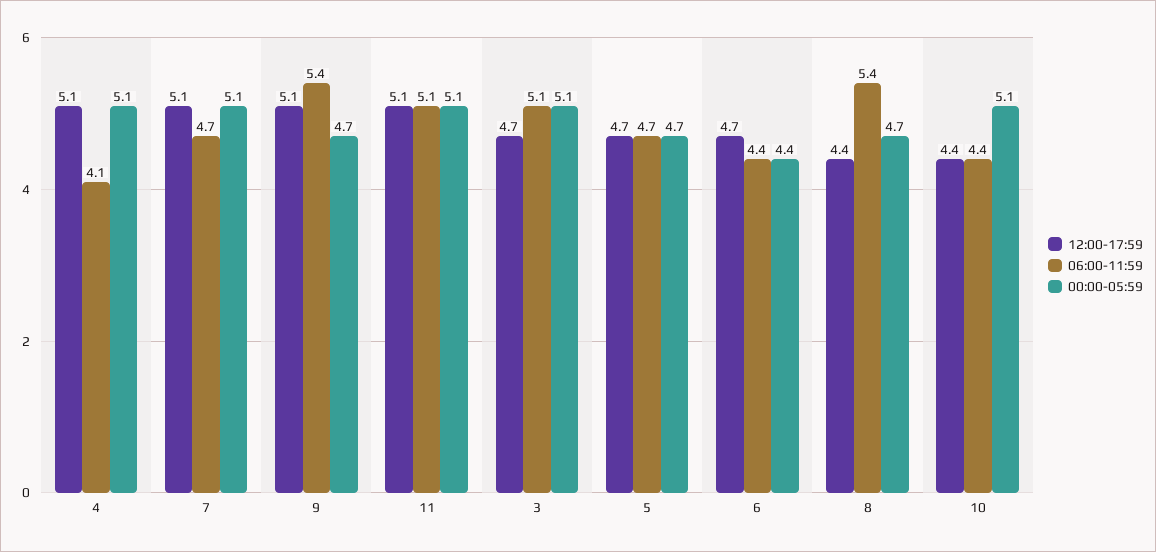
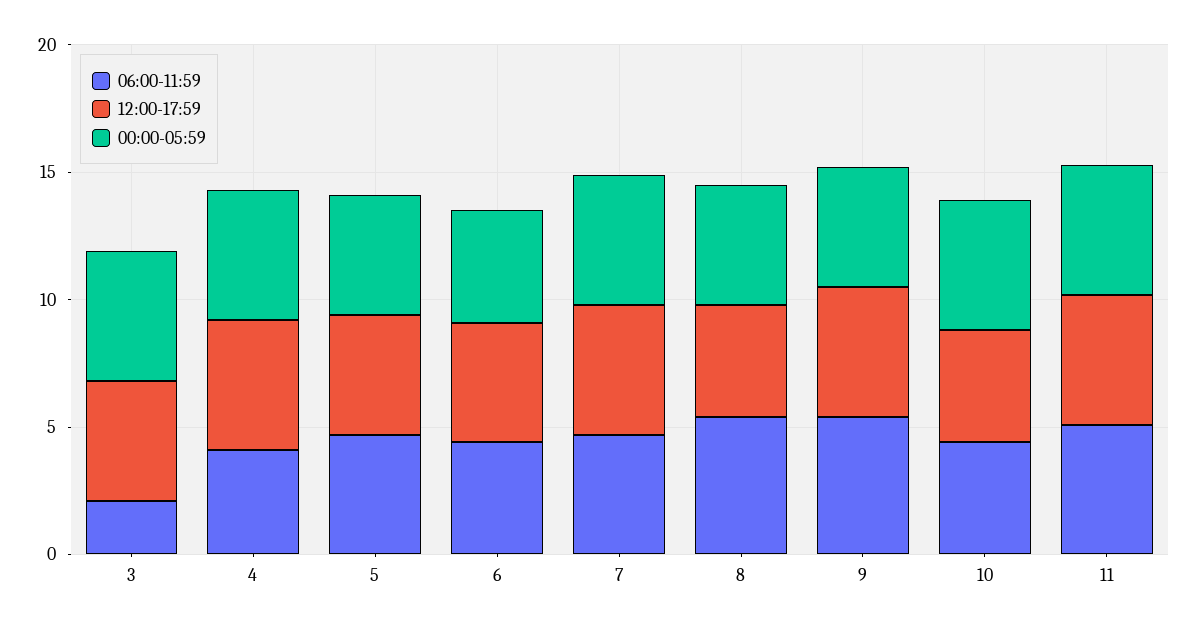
06:00-11:59, 3: 5.1 -> 2

